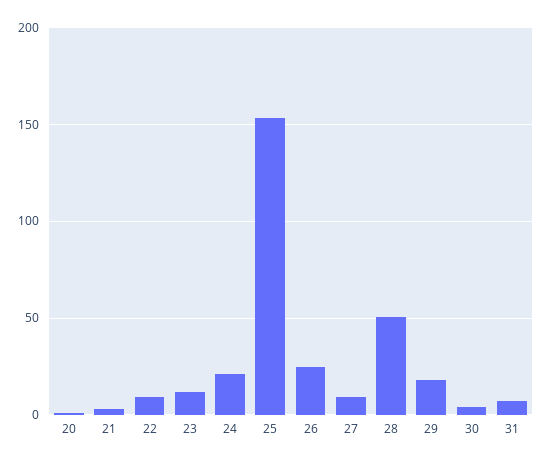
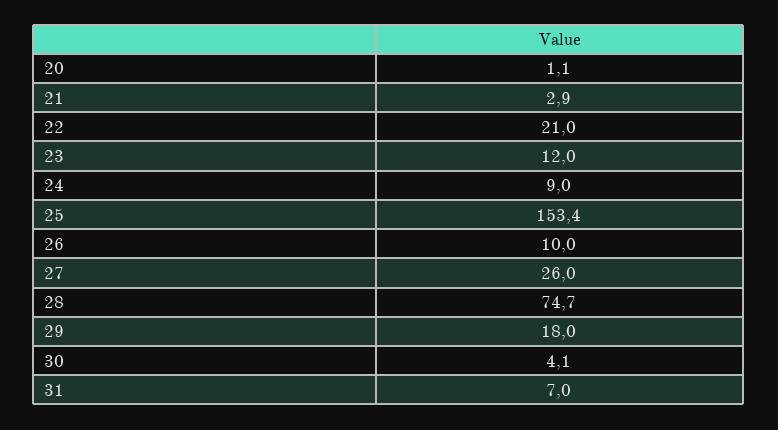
22: 10 -> 21
24: 20 -> 9
26: 25 -> 10
27: 10 -> 26
28: 50 -> 74.7

